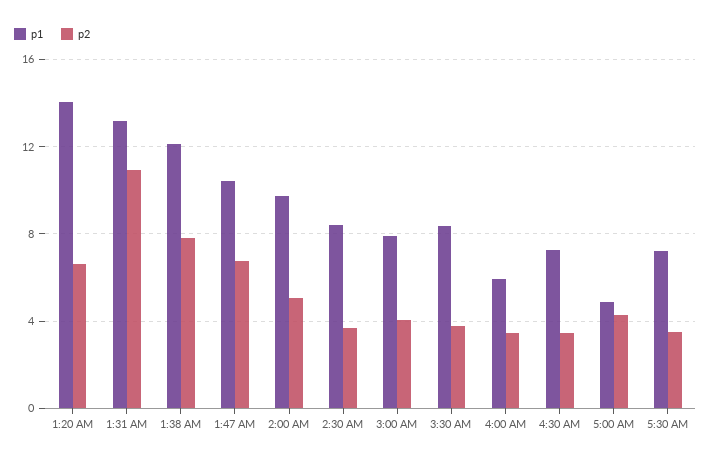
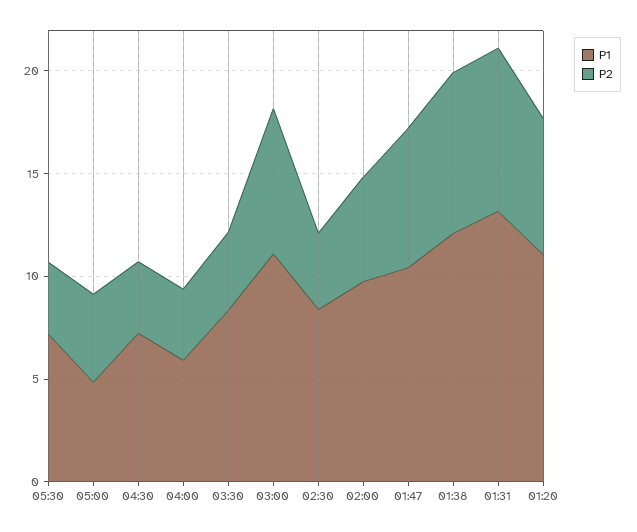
p1, 1:20 AM: 14 -> 11
p2, 1:31 AM: 11 -> 8
p1, 3:00 AM: 8 -> 11
p2, 3:00 AM: 4 -> 7

